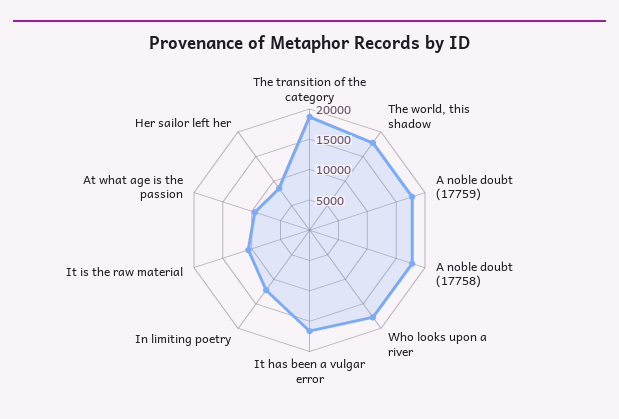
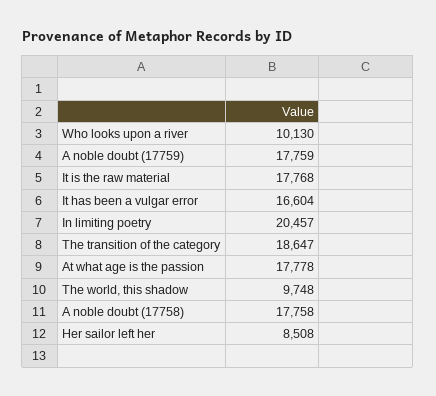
The world, this shadow: 17500 -> 9748
Who looks upon a river: 17500 -> 10130
In limiting poetry: 12500 -> 20457
It is the raw material: 10000 -> 17768
At what age is the passion: 10000 -> 17778

